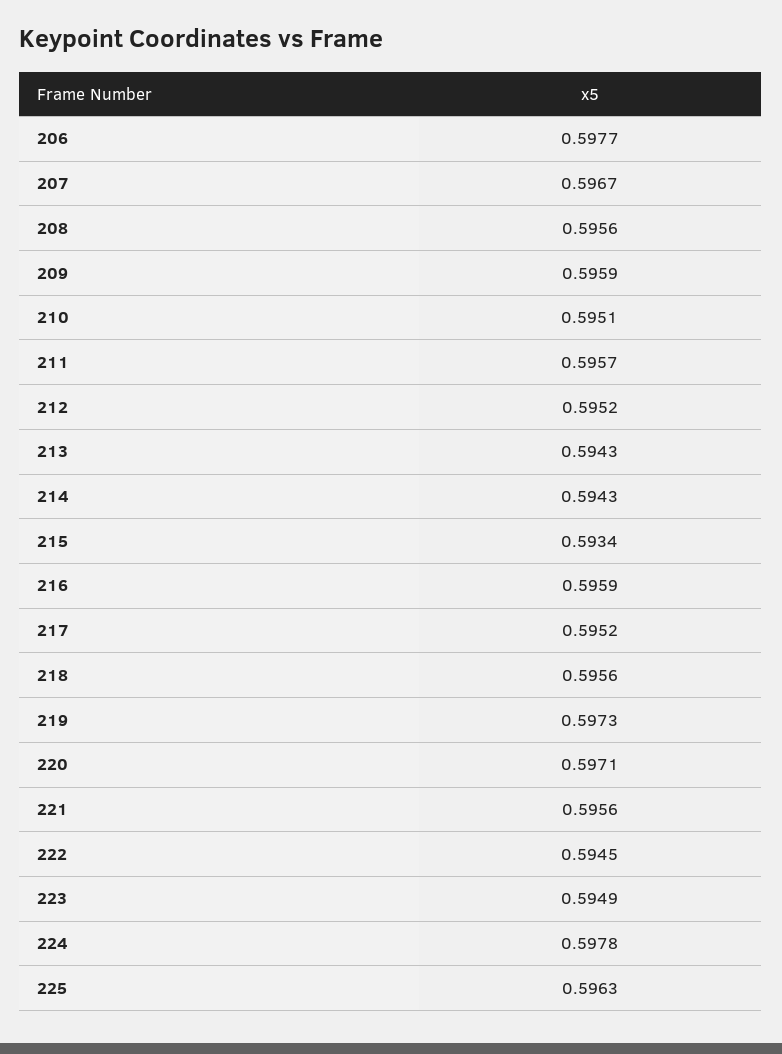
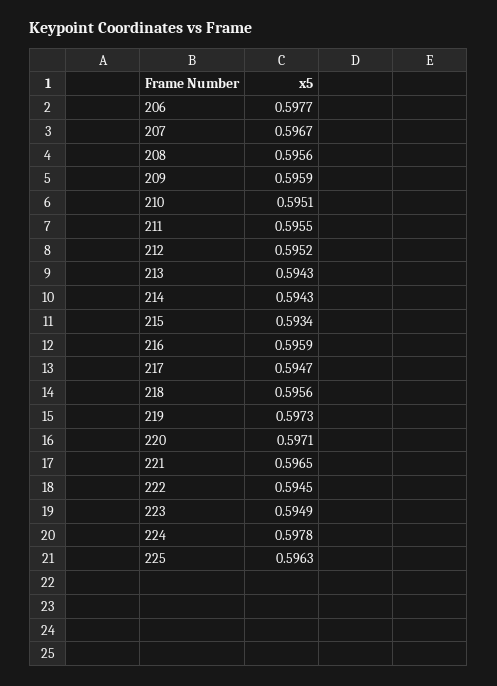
211: 0.5957 -> 0.5955
217: 0.5952 -> 0.5947
221: 0.5956 -> 0.5965

